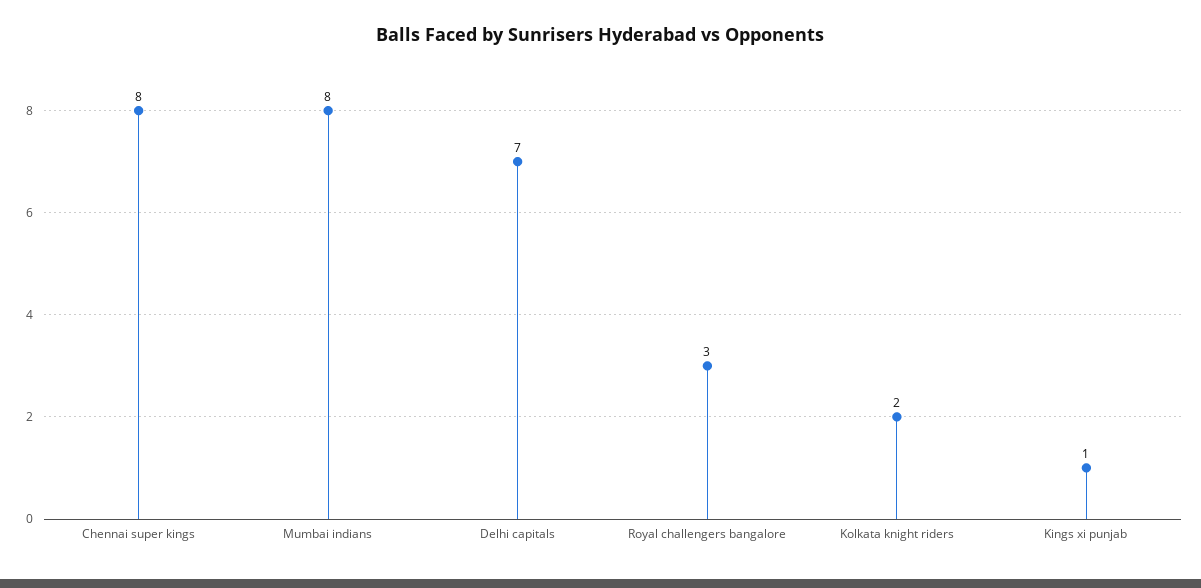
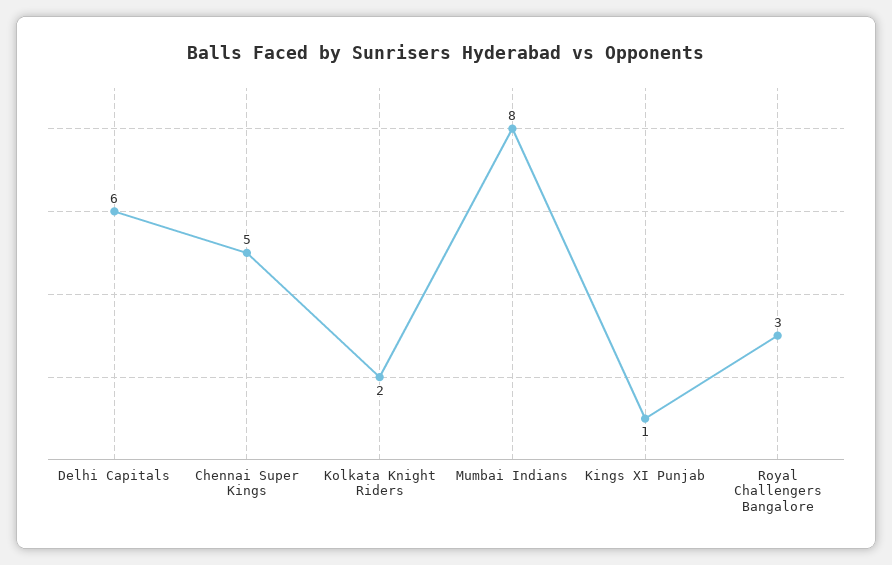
Chennai super kings: 8 -> 5
Delhi capitals: 7 -> 6

